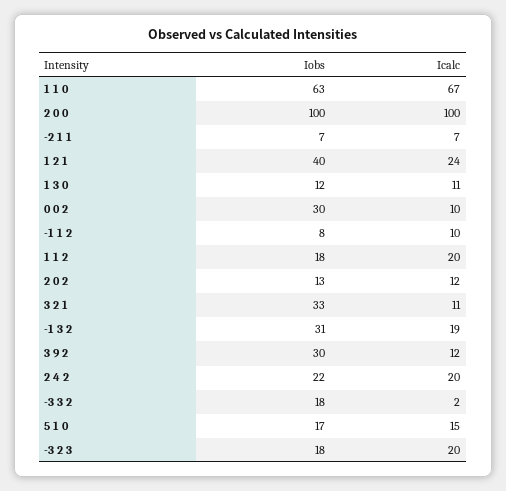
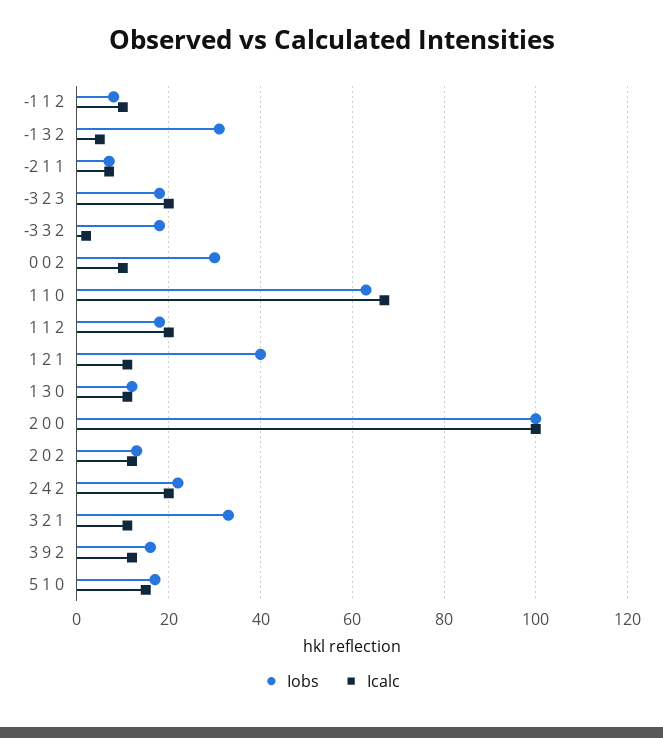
Icalc, 1 2 1: 24 -> 10
Icalc, -1 3 2: 19 -> 5
Iobs, 3 9 2: 30 -> 15

